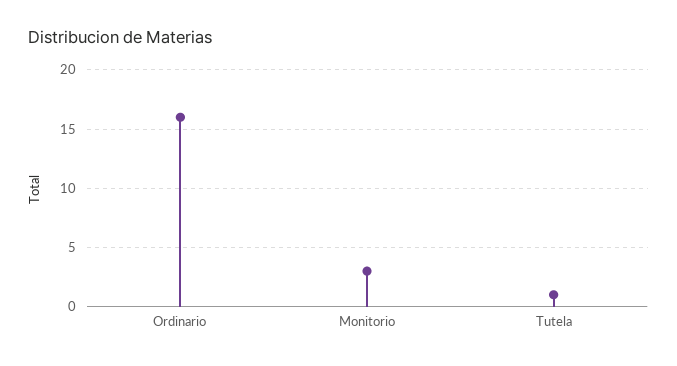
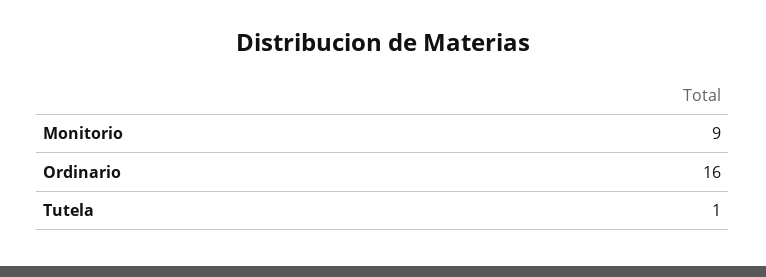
Monitorio: 3 -> 9

